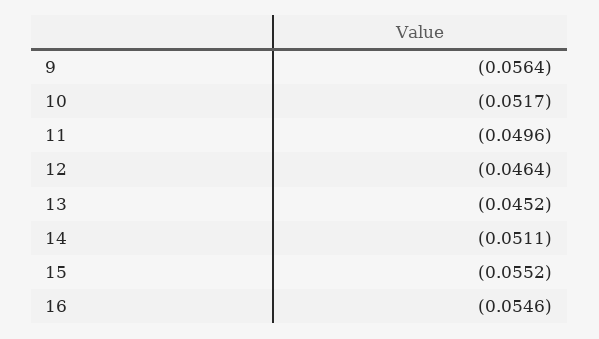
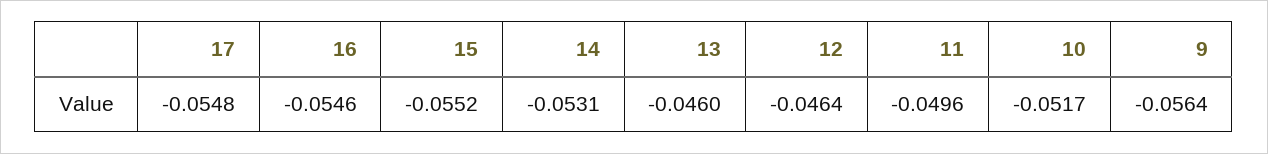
13: -0.0452 -> -0.046
14: -0.0511 -> -0.0531
17: none -> -0.0548

